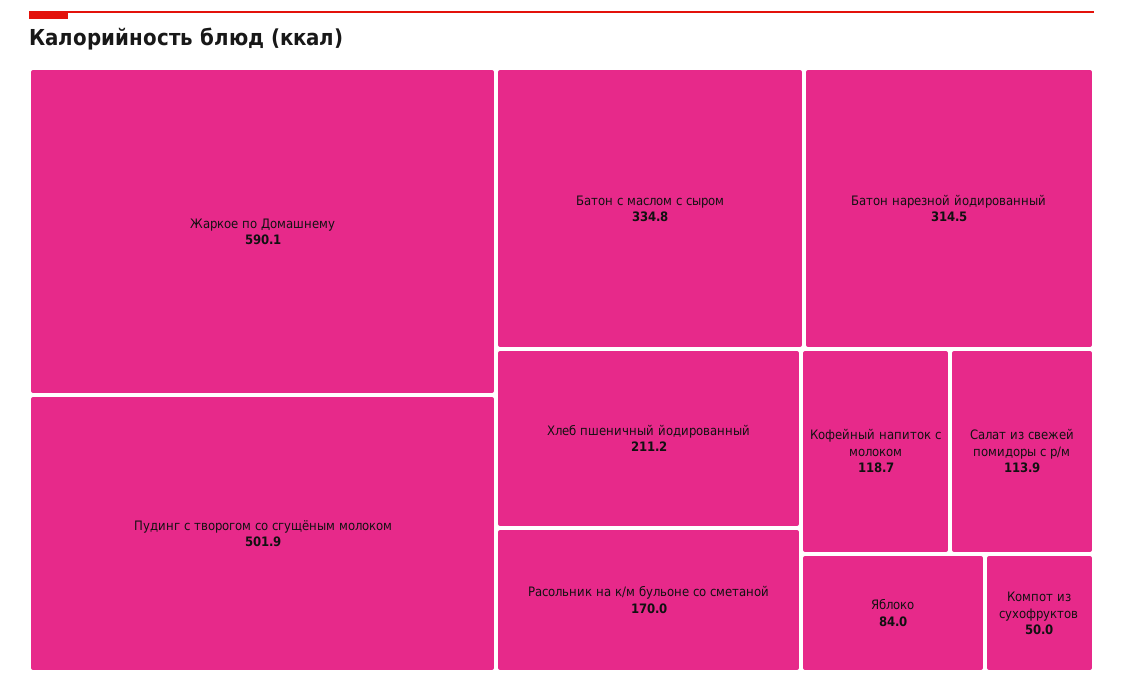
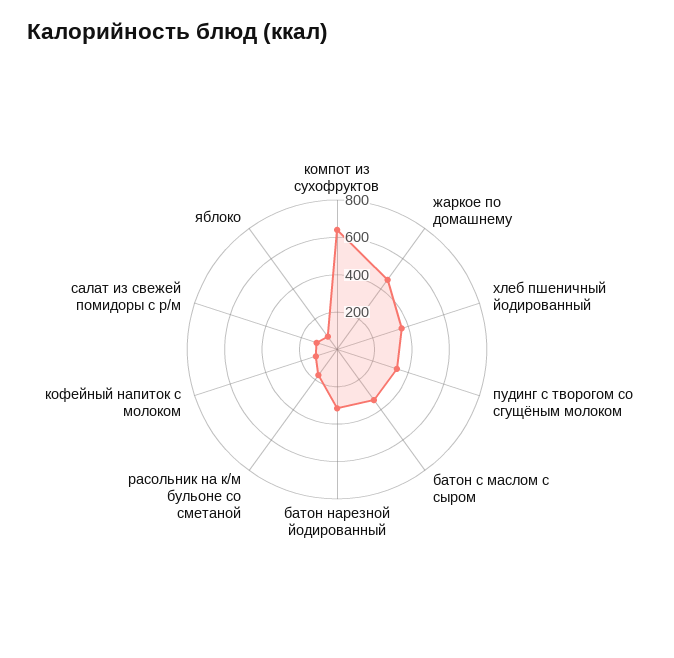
Жаркое по Домашнему: 590.1 -> 450
Пудинг с творогом со сгущёным молоком: 501.9 -> 350
Хлеб пшеничный йодированный: 211.2 -> 350
Компот из сухофруктов: 50 -> 650

